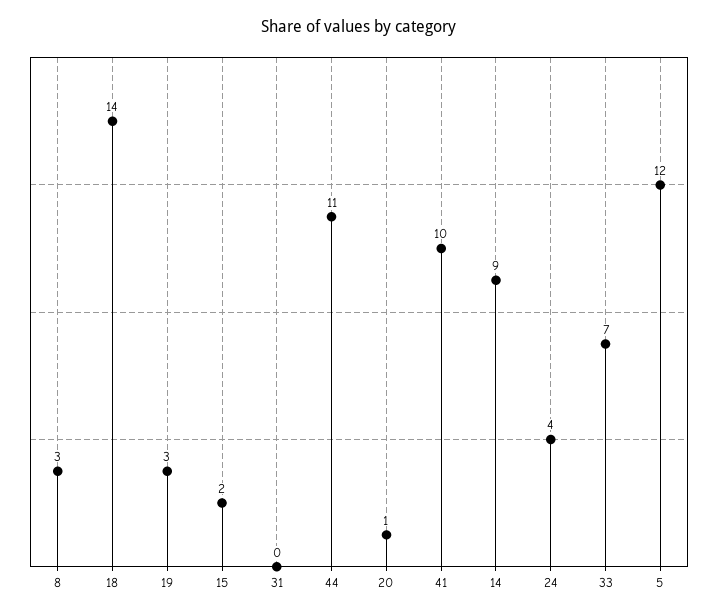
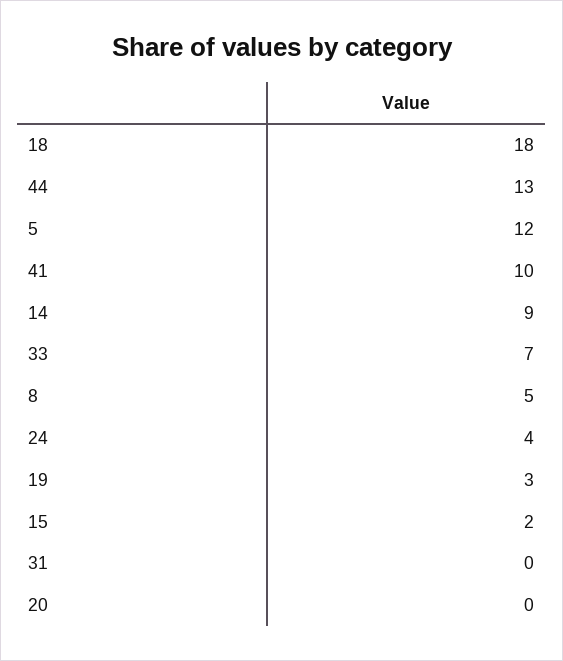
8: 3 -> 5
18: 14 -> 18
44: 11 -> 13
20: 1 -> 0

